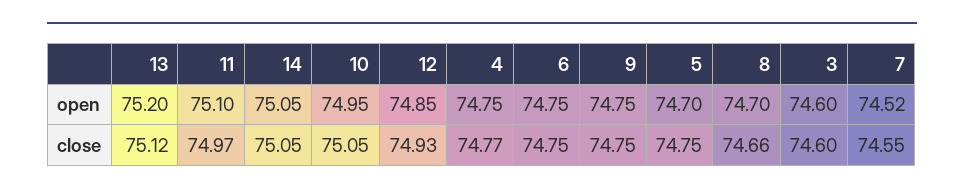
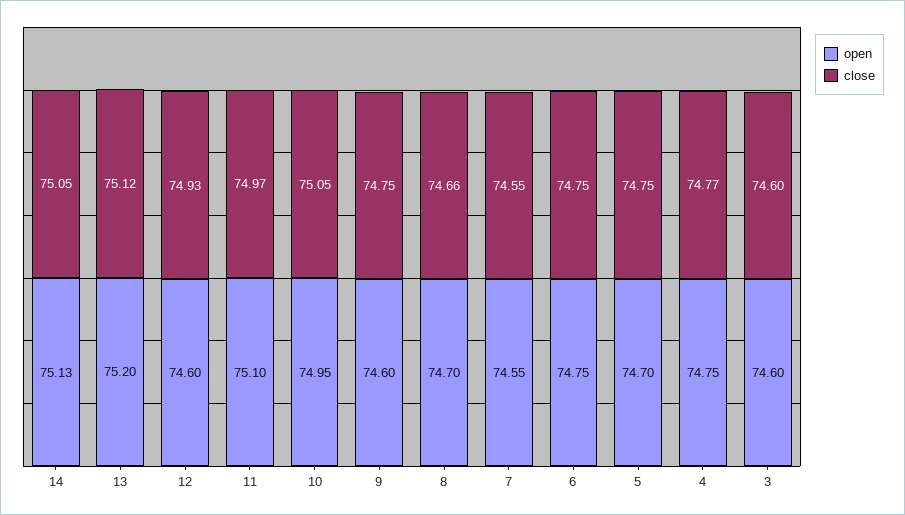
open, 14: 75.05 -> 75.13
open, 12: 74.85 -> 74.6
open, 9: 74.75 -> 74.6
open, 7: 74.52 -> 74.55

